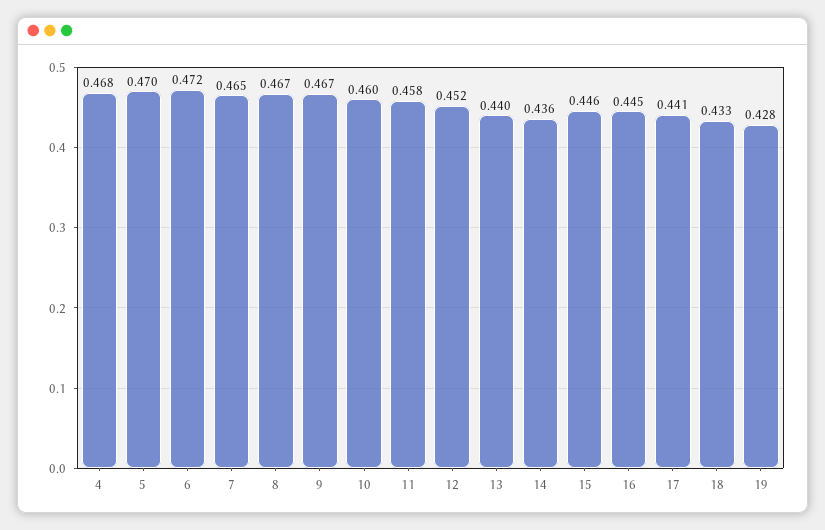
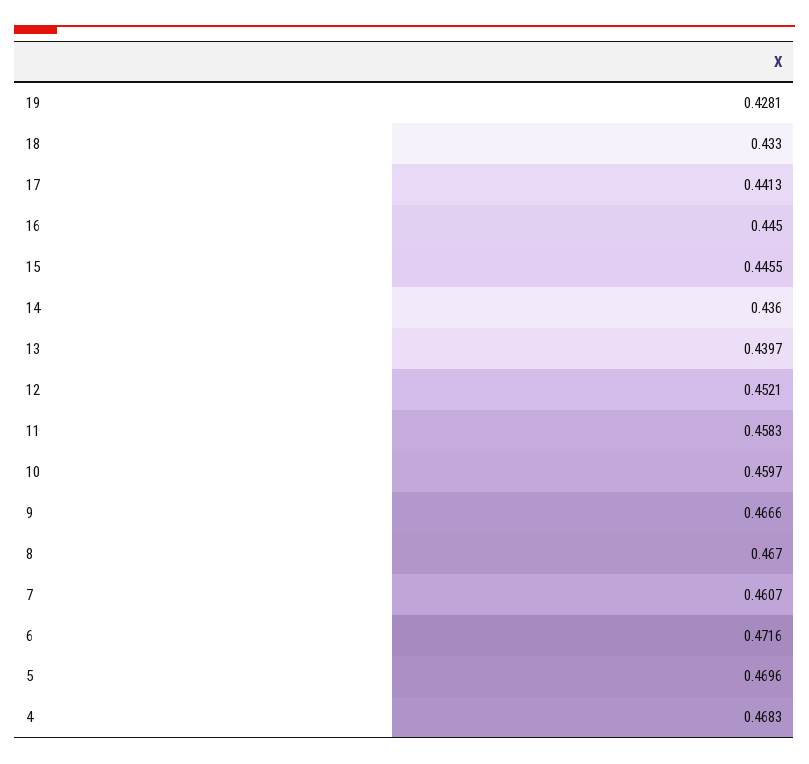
7: 0.465 -> 0.4607

